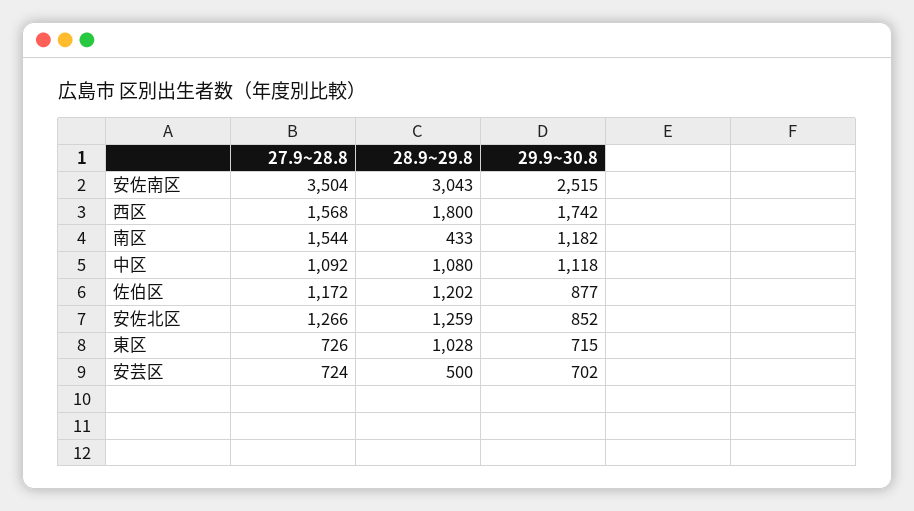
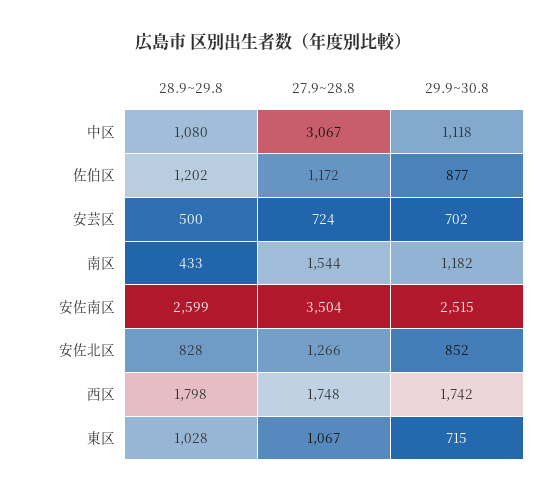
28.9~29.8, 安佐南区: 3043 -> 2599
27.9~28.8, 西区: 1568 -> 1748
28.9~29.8, 西区: 1800 -> 1798
27.9~28.8, 中区: 1092 -> 3067
28.9~29.8, 安佐北区: 1259 -> 828
27.9~28.8, 東区: 726 -> 1067

